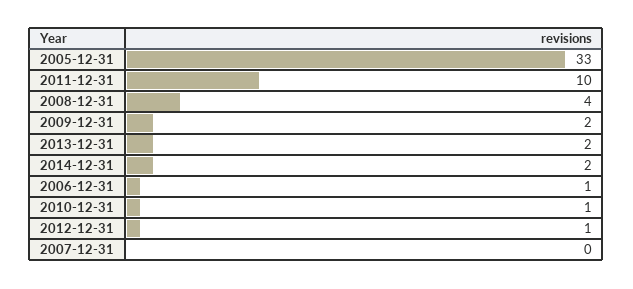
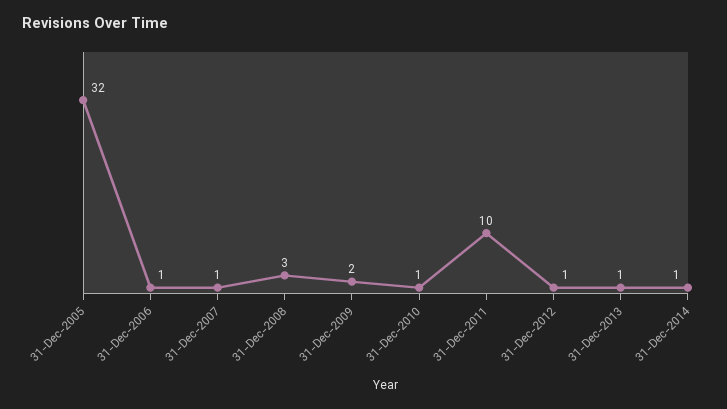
2005-12-31: 33 -> 32
2008-12-31: 4 -> 3
2013-12-31: 2 -> 1
2014-12-31: 2 -> 1
2007-12-31: 0 -> 1

